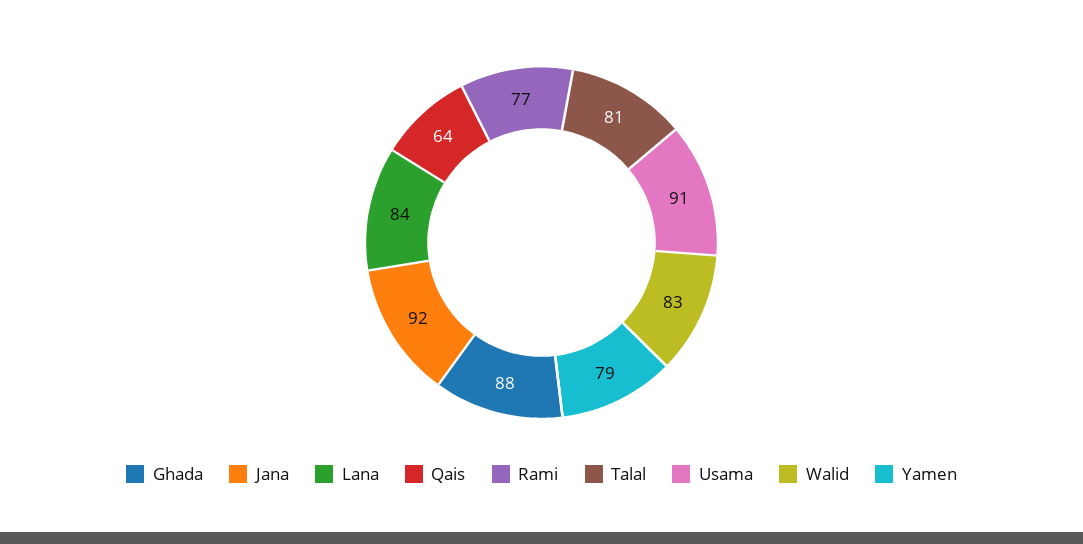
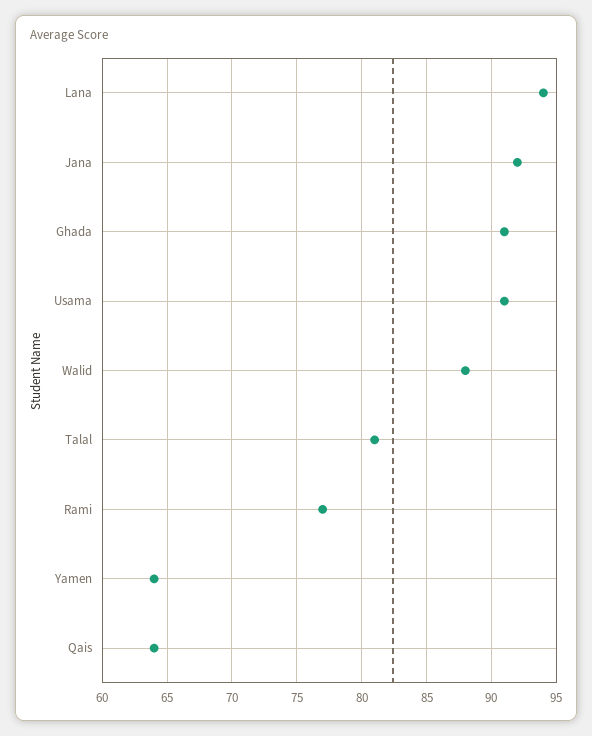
Ghada: 88 -> 91
Lana: 84 -> 94
Walid: 83 -> 88
Yamen: 79 -> 64

